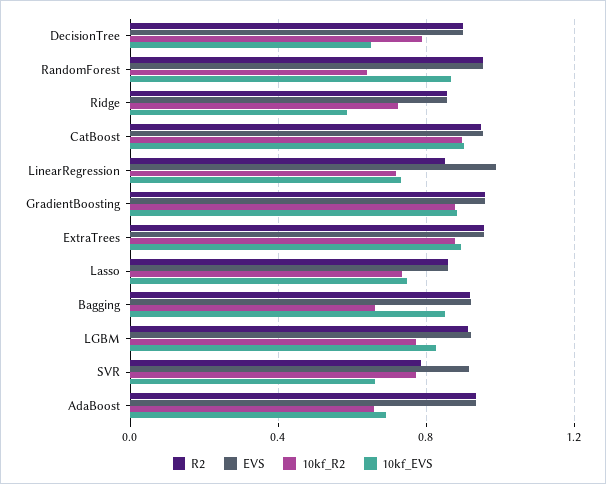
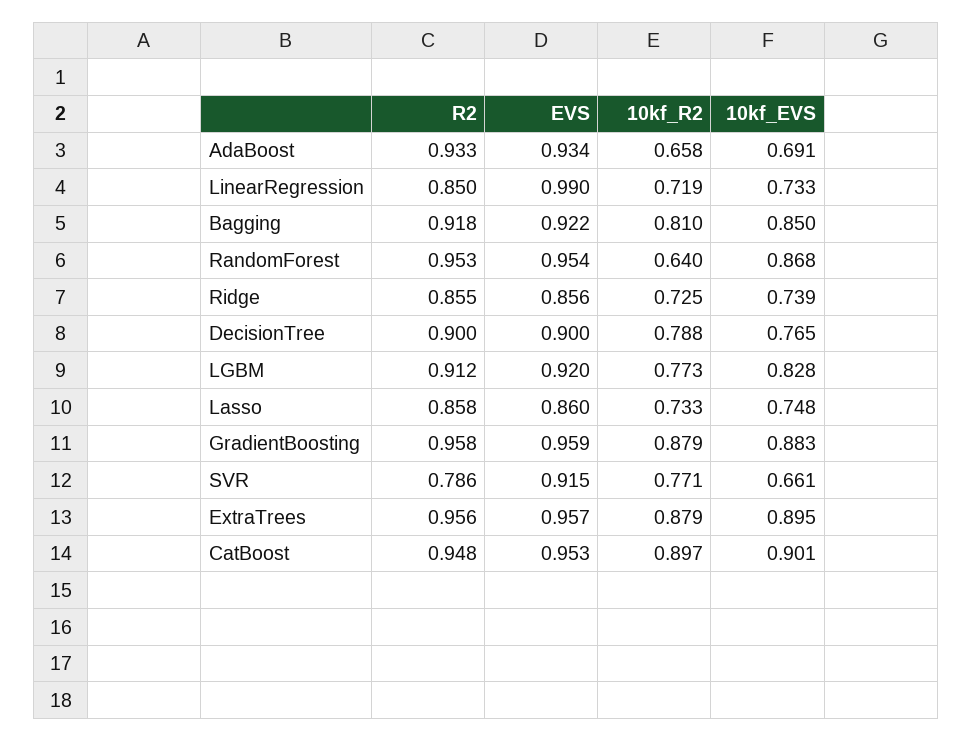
10kf_EVS, DecisionTree: 0.65 -> 0.765
10kf_EVS, Ridge: 0.6 -> 0.739
10kf_R2, Bagging: 0.65 -> 0.81

